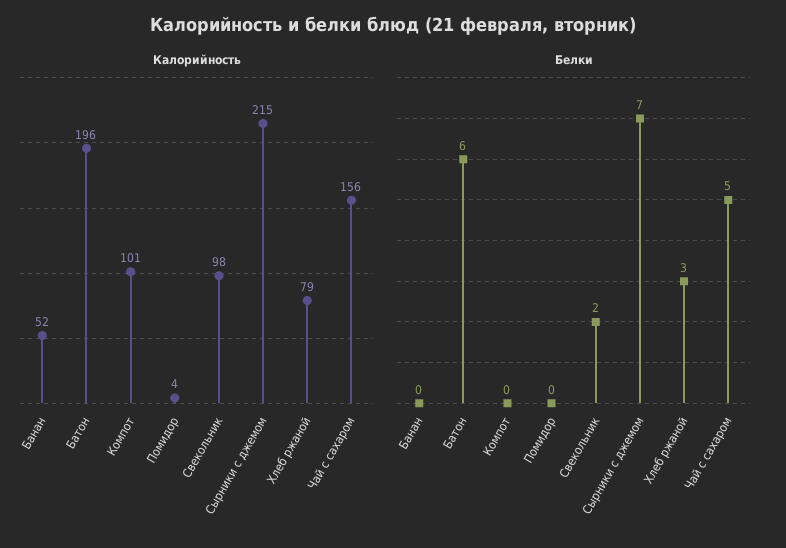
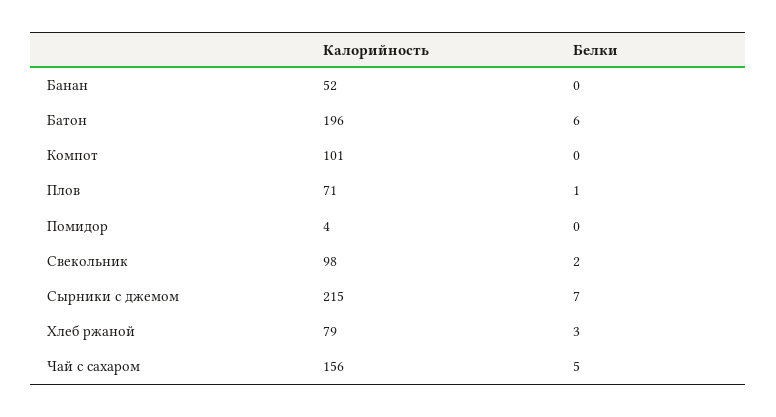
Калорийность, Плов: none -> 71
Белки, Плов: none -> 1

